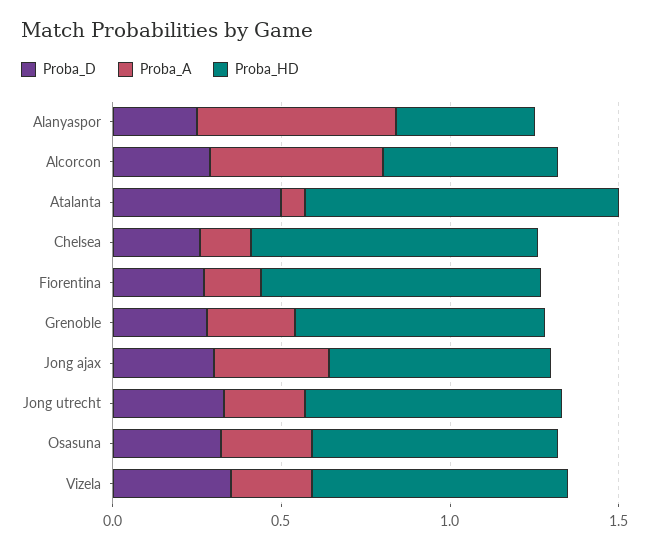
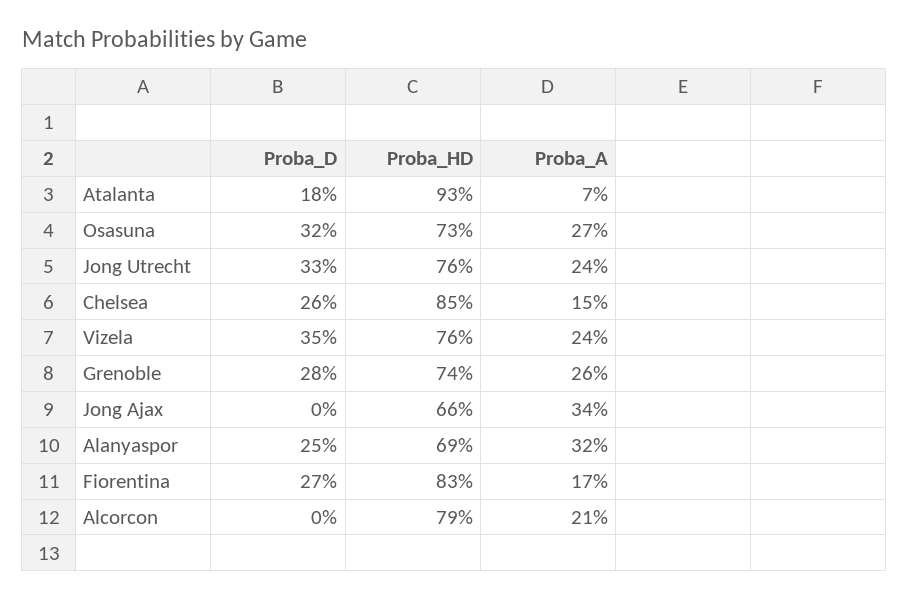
Proba_A, Alanyaspor: 0.6 -> 0.32
Proba_HD, Alanyaspor: 0.4 -> 0.69
Proba_D, Alcorcon: 0.3 -> 0
Proba_A, Alcorcon: 0.5 -> 0.21
Proba_HD, Alcorcon: 0.5 -> 0.79
Proba_D, Atalanta: 0.5 -> 0.18
Proba_D, Jong ajax: 0.3 -> 0

